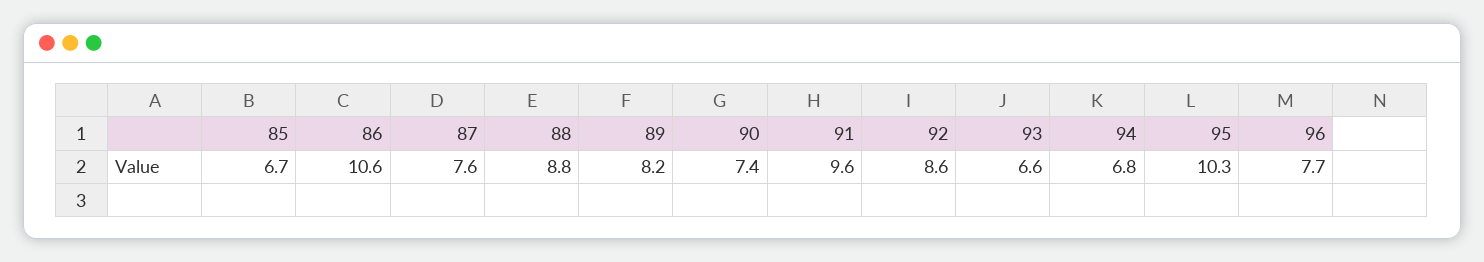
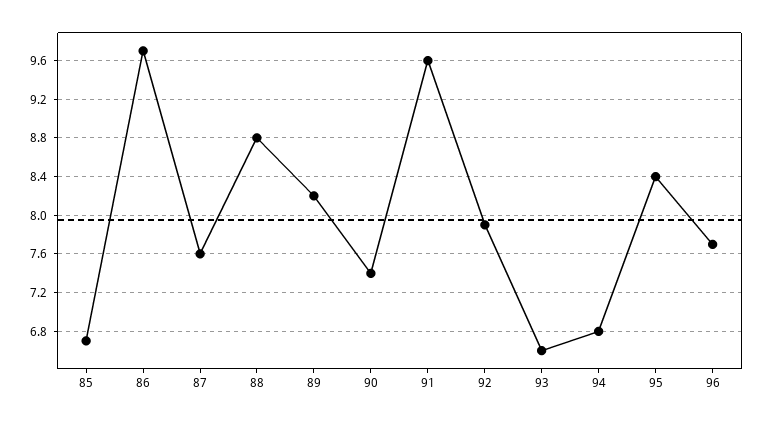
86: 10.6 -> 9.7
92: 8.6 -> 7.9
95: 10.3 -> 8.4

